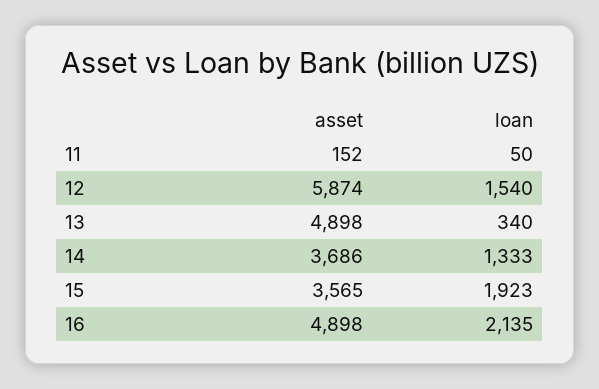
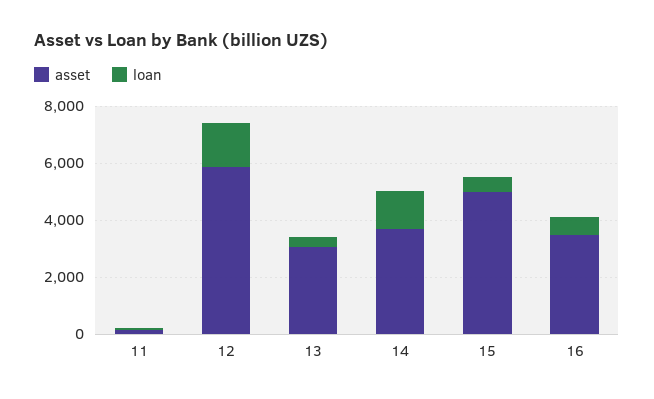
asset, 13: 4898 -> 3000
asset, 15: 3565 -> 5000
loan, 15: 1923 -> 500
asset, 16: 4898 -> 3500
loan, 16: 2135 -> 500

